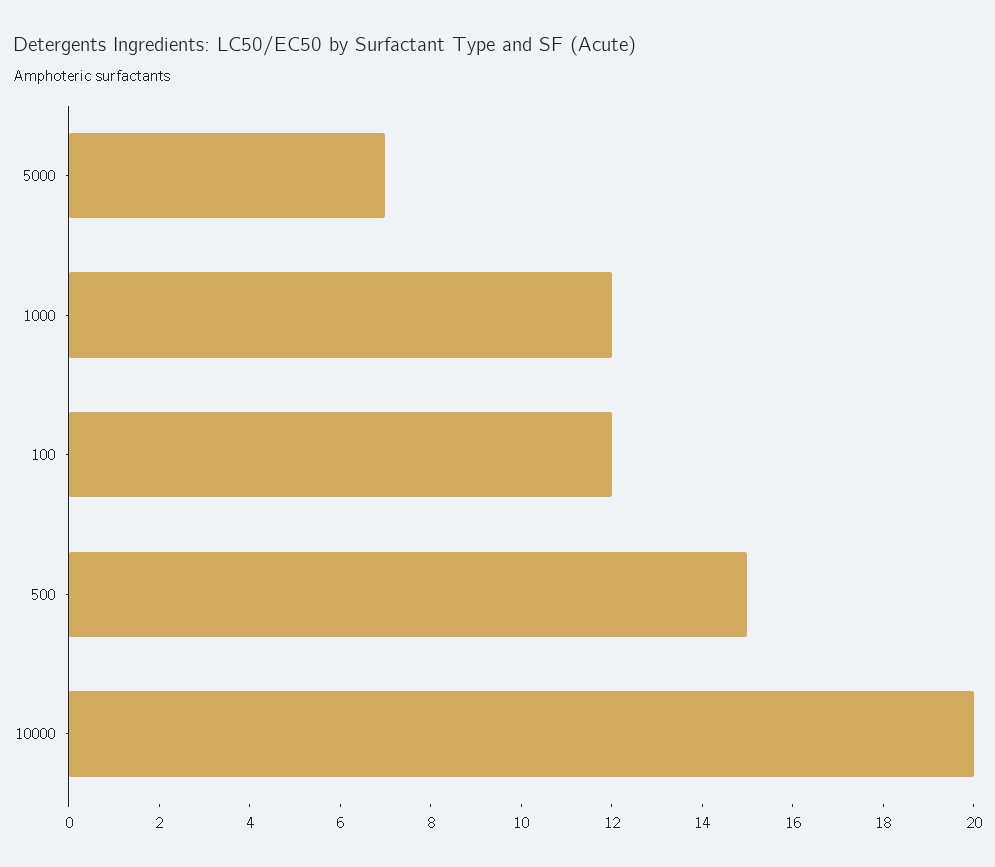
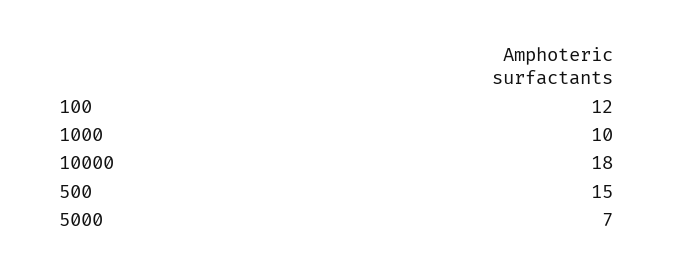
1000: 12 -> 10
10000: 20 -> 18

